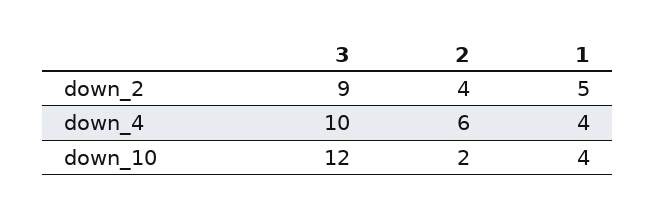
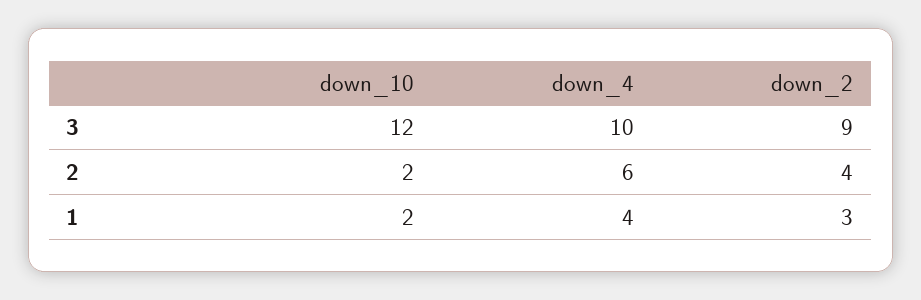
1, down_2: 5 -> 3
1, down_10: 4 -> 2

